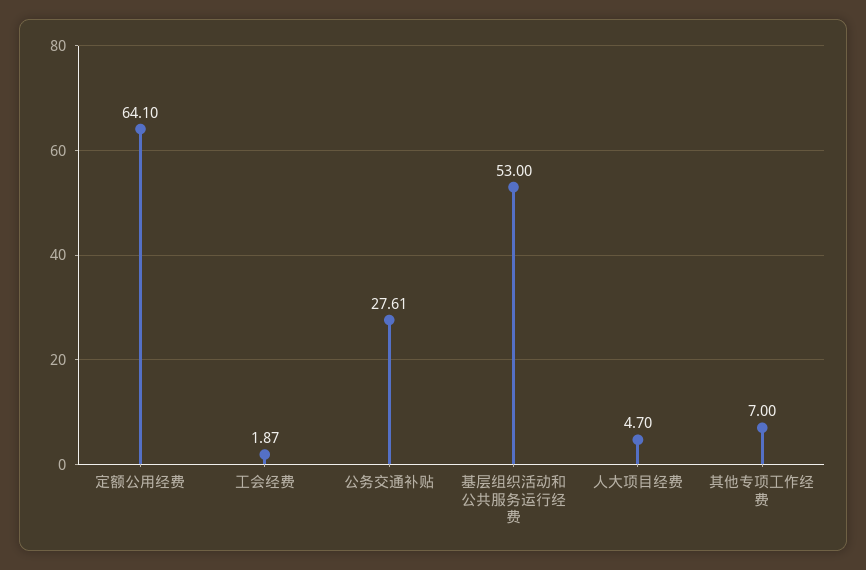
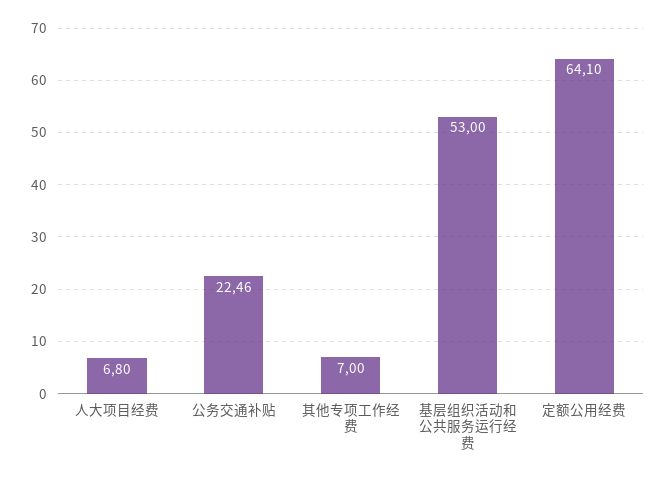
工会经费: 1.87 -> none
公务交通补贴: 27.61 -> 22.46
人大项目经费: 4.7 -> 6.8

